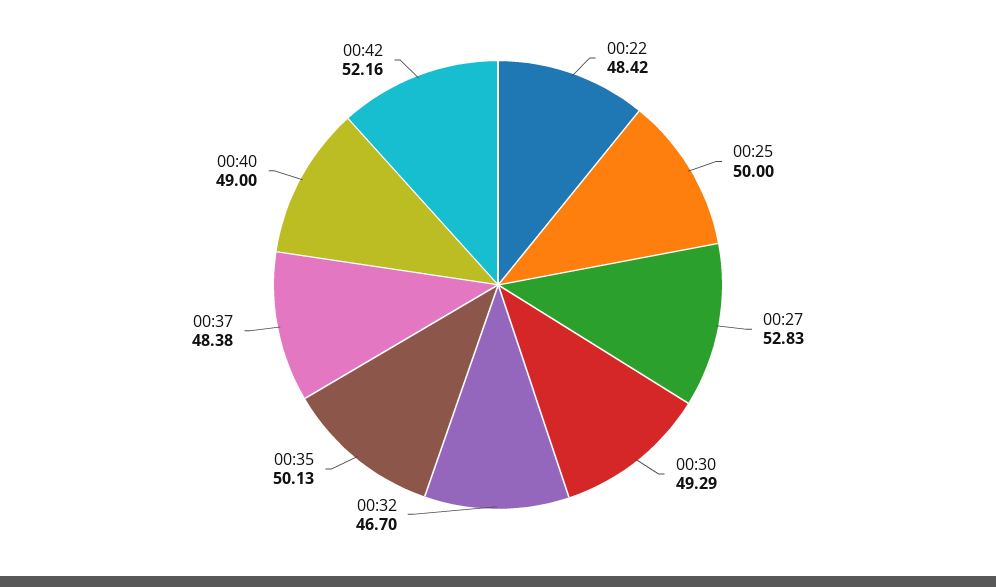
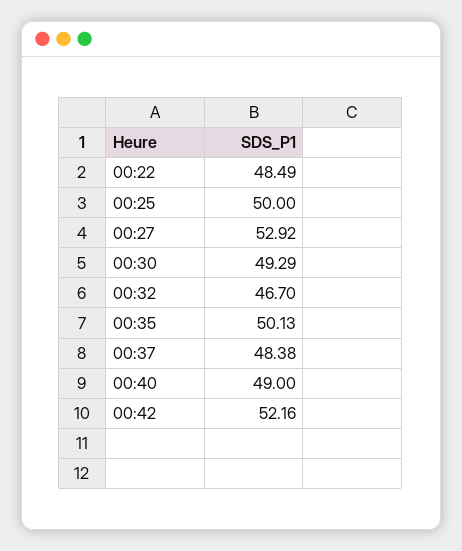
00:22: 48.42 -> 48.49
00:27: 52.83 -> 52.92

